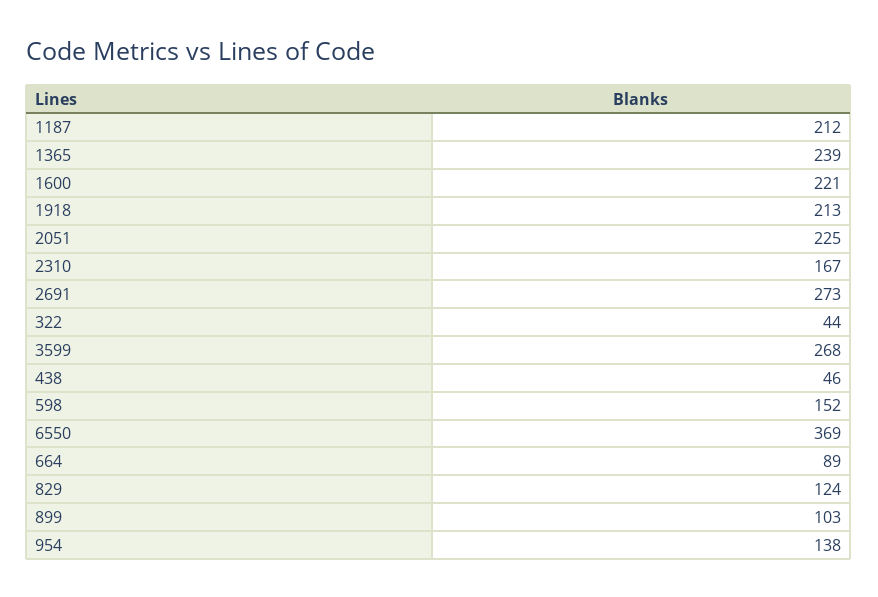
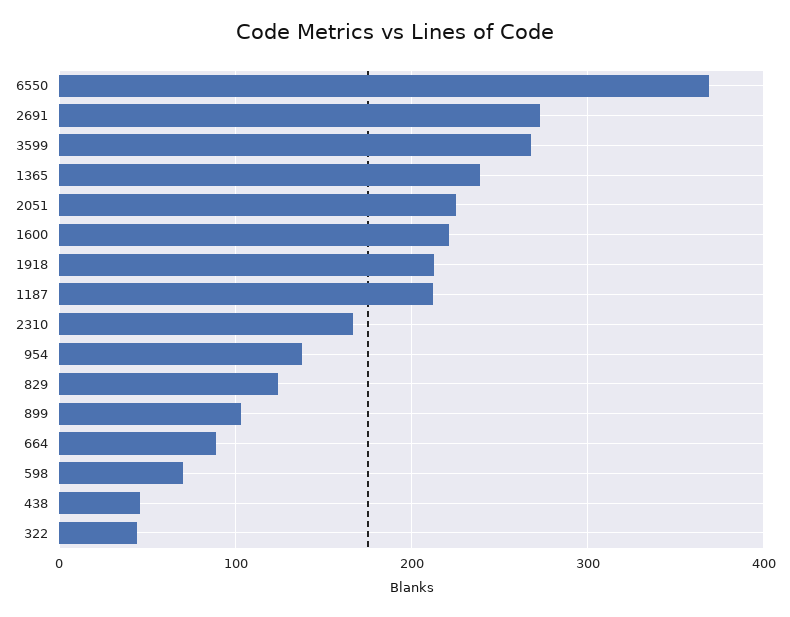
598: 152 -> 70

